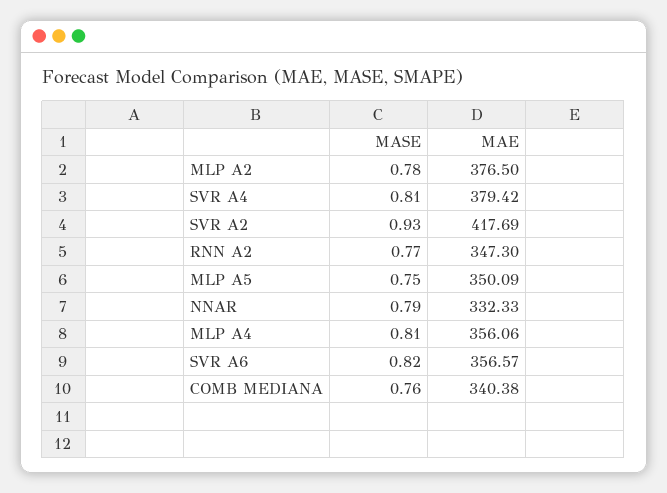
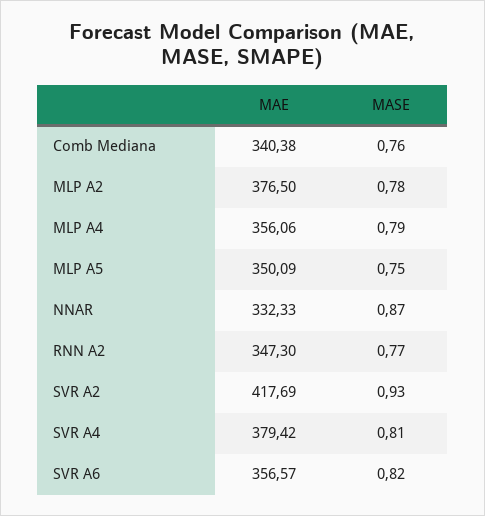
MASE, NNAR: 0.79 -> 0.87
MASE, MLP A4: 0.81 -> 0.79

